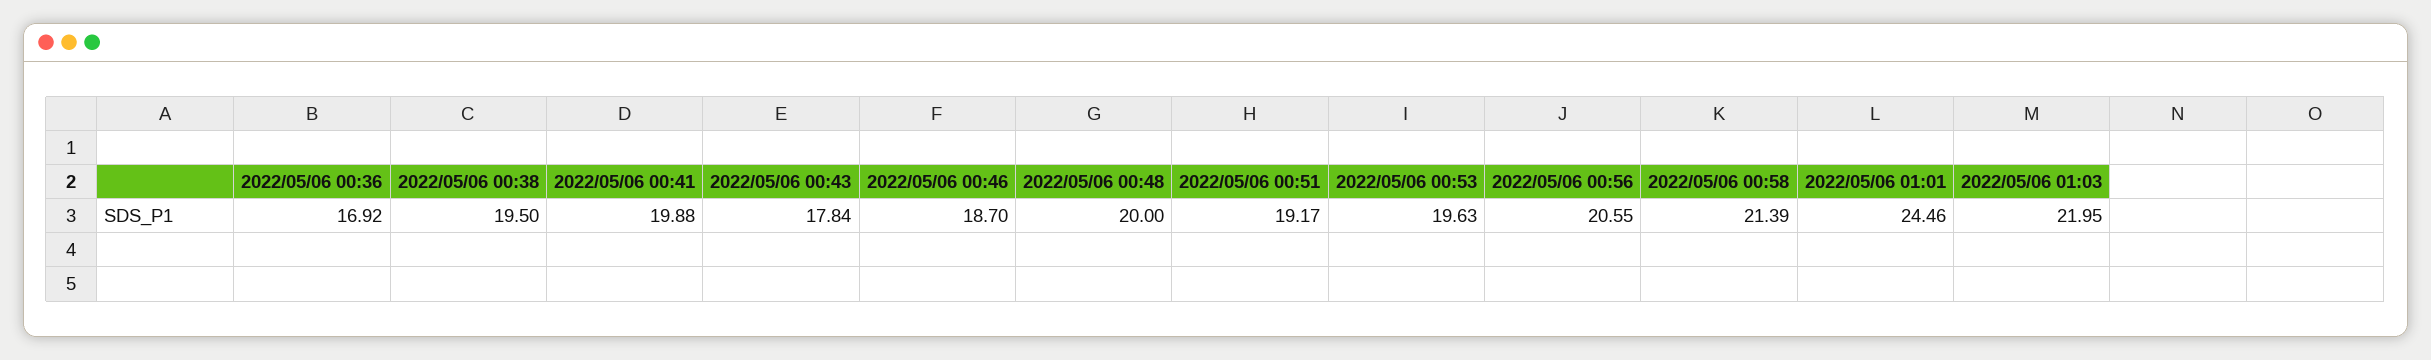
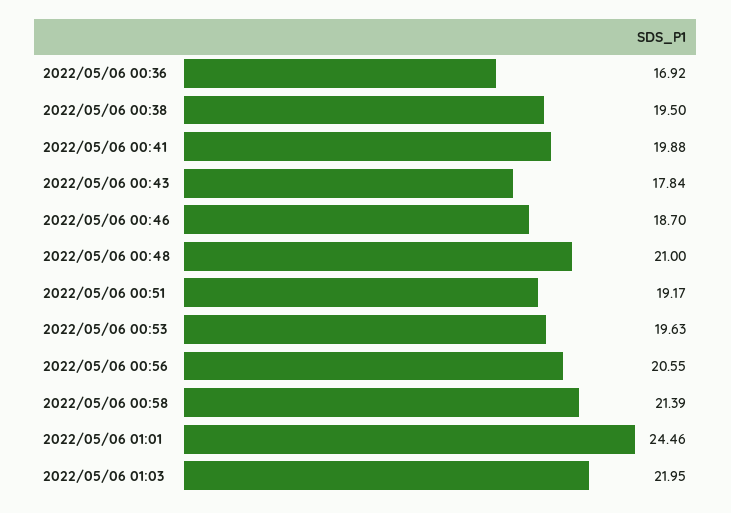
2022/05/06 00:48: 20 -> 21

